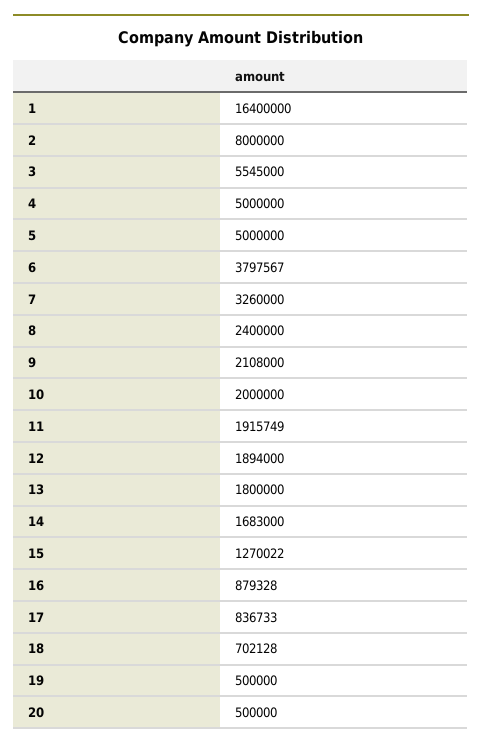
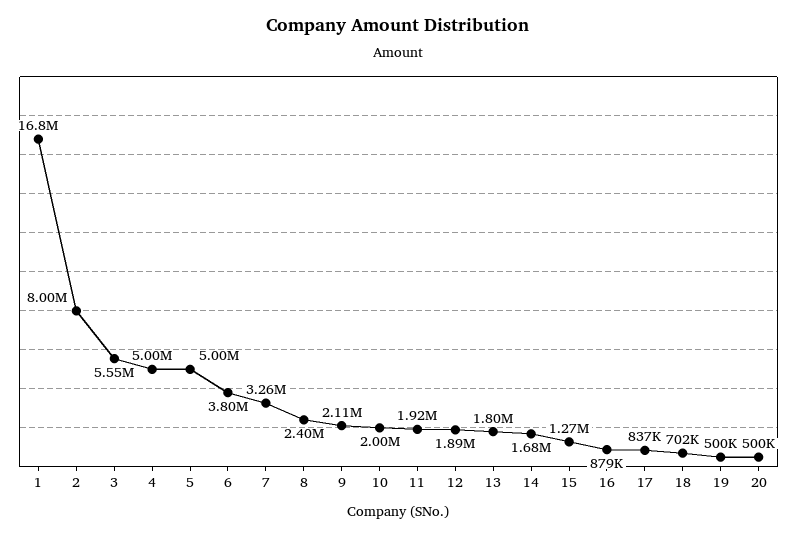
1: 16400000 -> 16800000

